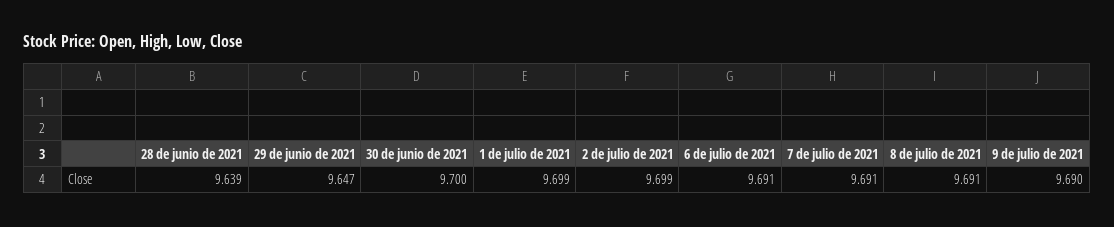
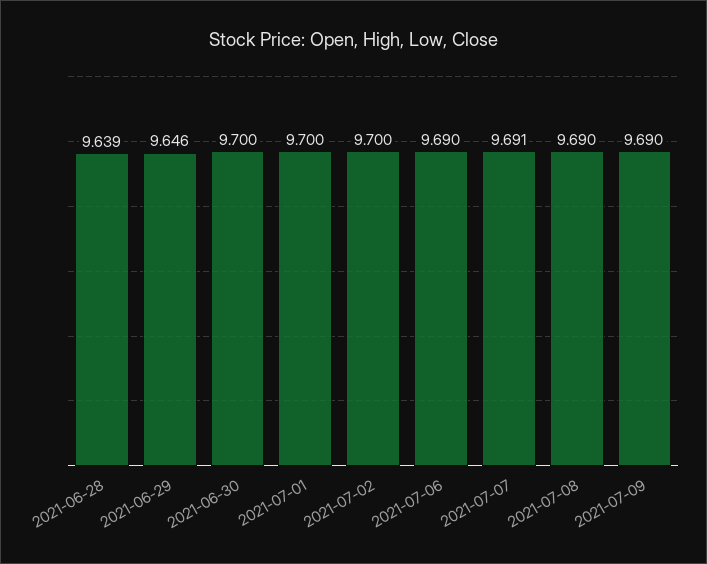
29 de junio de 2021: 9.647 -> 9.646
1 de julio de 2021: 9.699 -> 9.7
2 de julio de 2021: 9.699 -> 9.7
6 de julio de 2021: 9.691 -> 9.69
8 de julio de 2021: 9.691 -> 9.69

